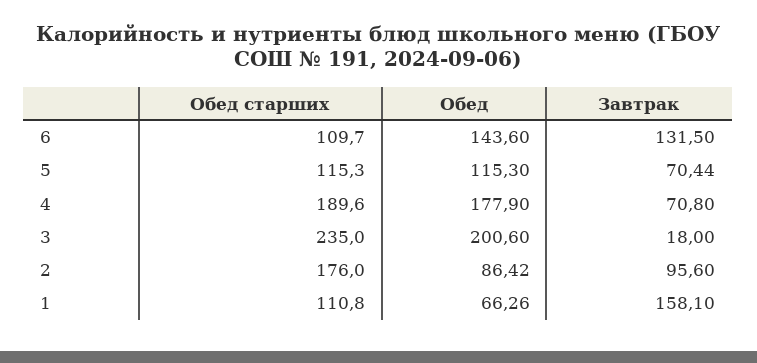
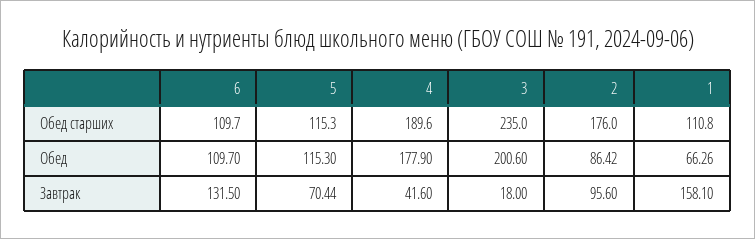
Обед, 6: 143.6 -> 109.7
Завтрак, 4: 70.8 -> 41.6

